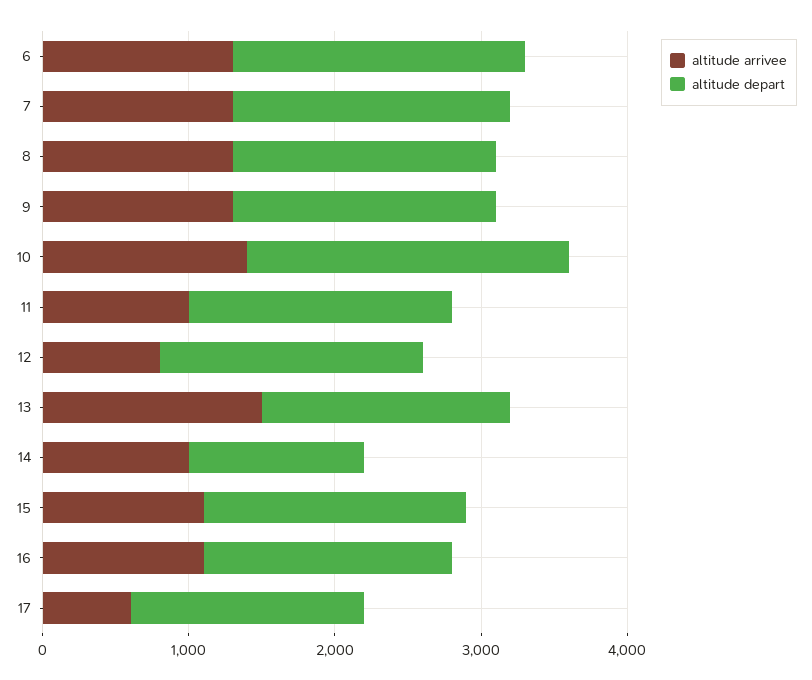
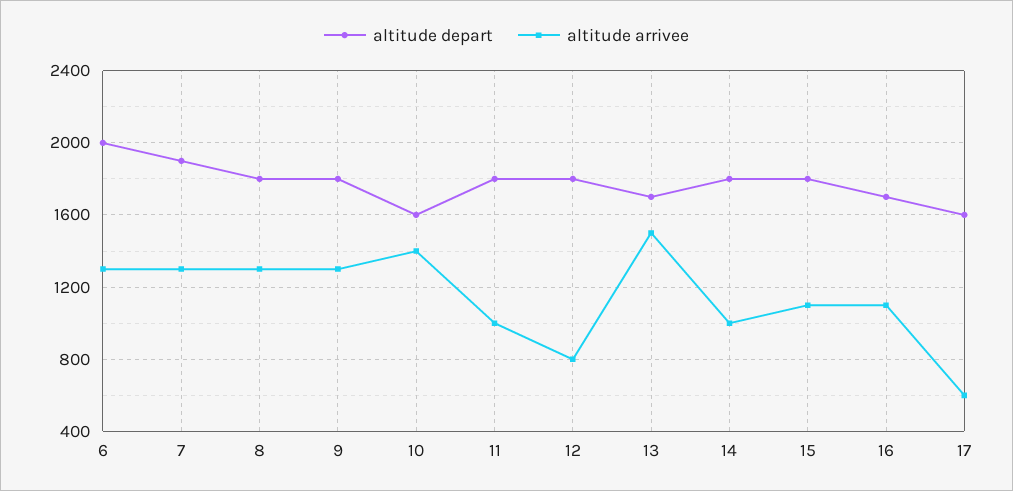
altitude depart, 10: 2200 -> 1600
altitude depart, 14: 1200 -> 1800

